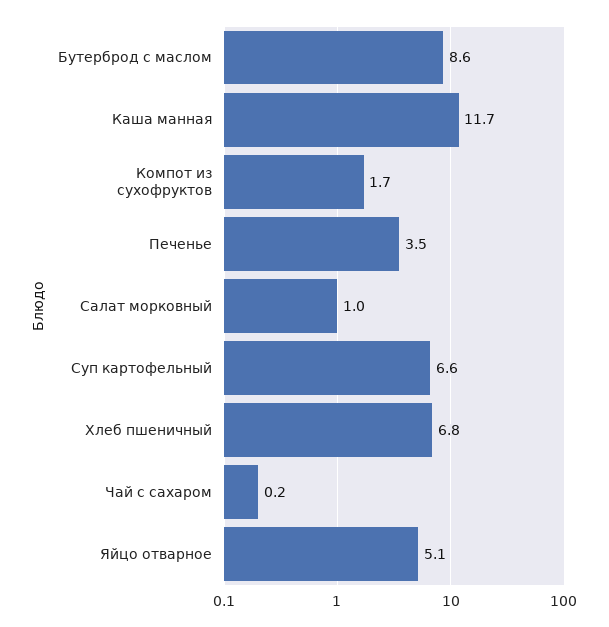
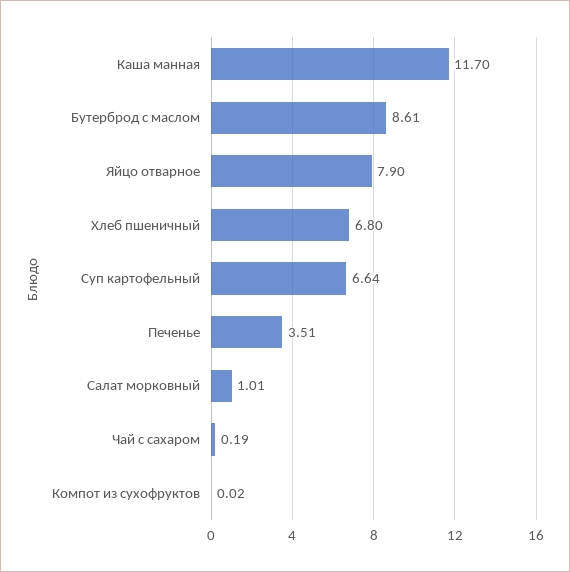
Компот из сухофруктов: 1.7 -> 0.02
Яйцо отварное: 5.1 -> 7.9

